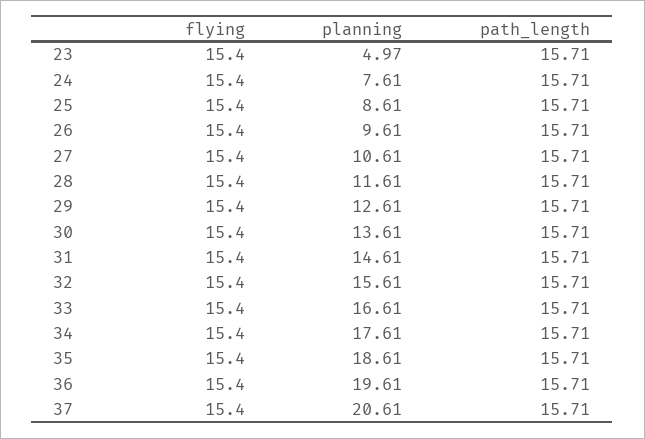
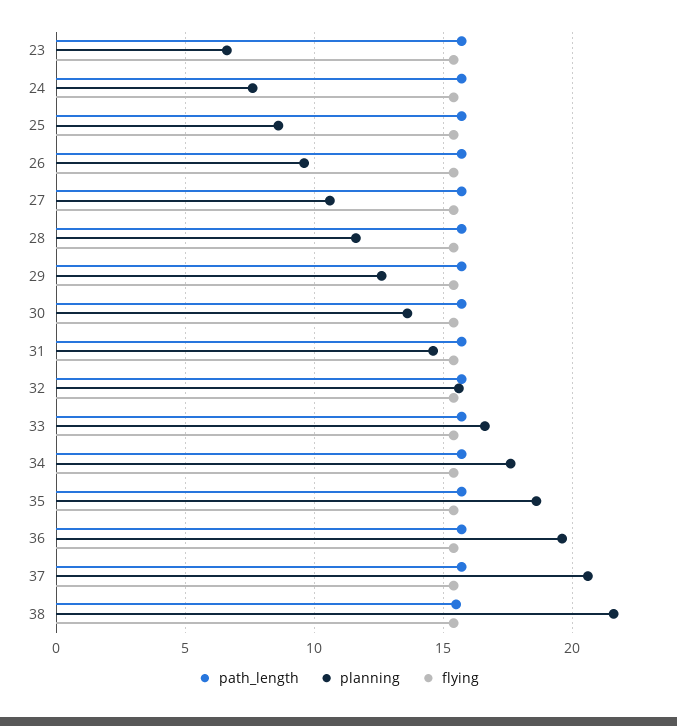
planning, 23: 4.97 -> 6.5
path_length, 38: none -> 15.5
planning, 38: none -> 21.5
flying, 38: none -> 15.5

